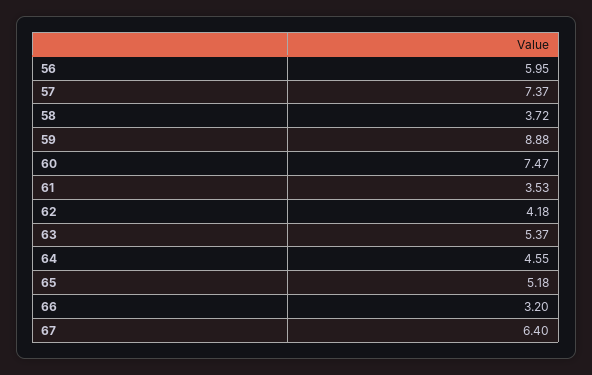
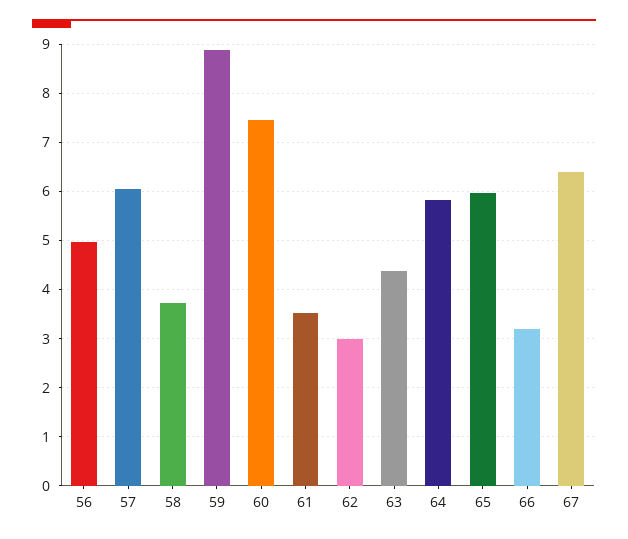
56: 5.95 -> 5
57: 7.37 -> 6
62: 4.18 -> 3
63: 5.37 -> 4.4
64: 4.55 -> 5.8
65: 5.18 -> 6

